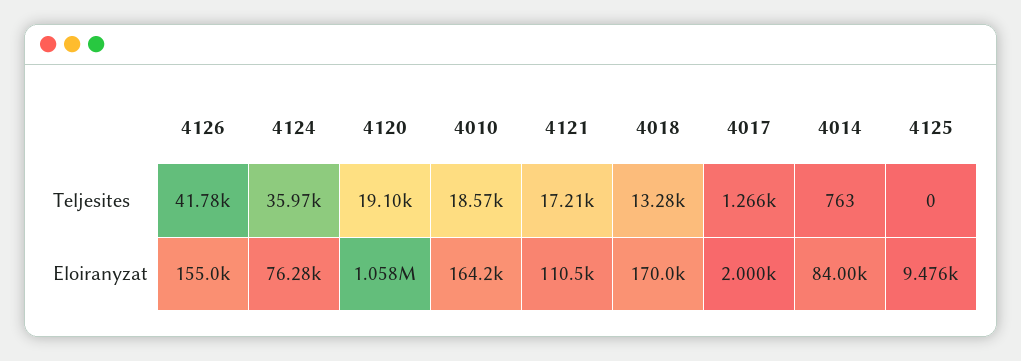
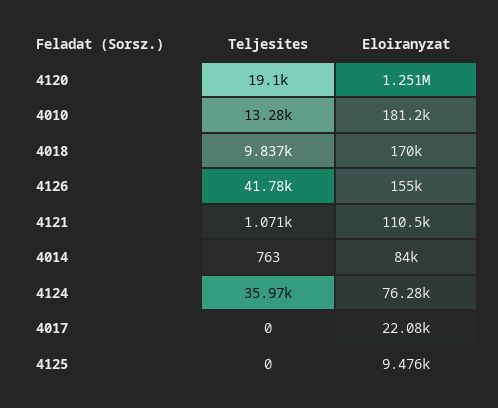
4010, Teljesites: 18570 -> 13280
4121, Teljesites: 17210 -> 1071
4018, Teljesites: 13280 -> 9837
4017, Teljesites: 1266 -> 0
4120, Eloiranyzat: 1058000 -> 1251000
4010, Eloiranyzat: 164200 -> 181200
4017, Eloiranyzat: 2000 -> 22080

